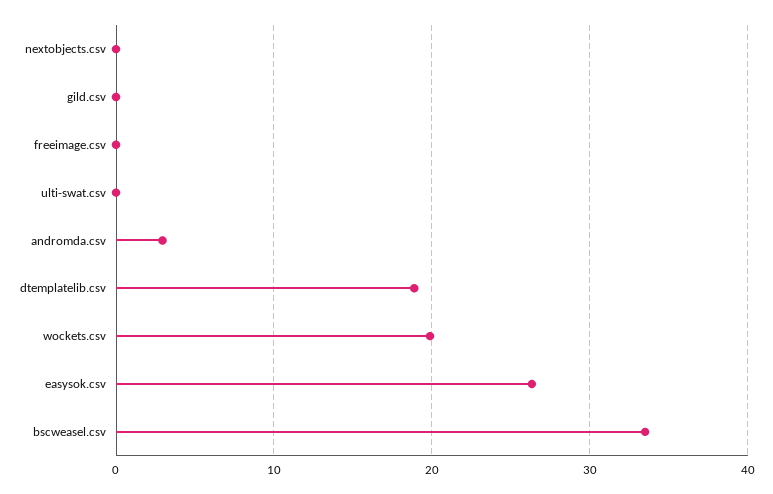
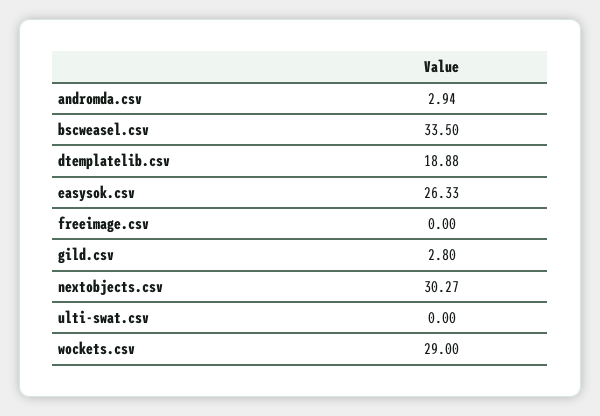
nextobjects.csv: 0 -> 30.27
gild.csv: 0 -> 2.8
wockets.csv: 20 -> 29

